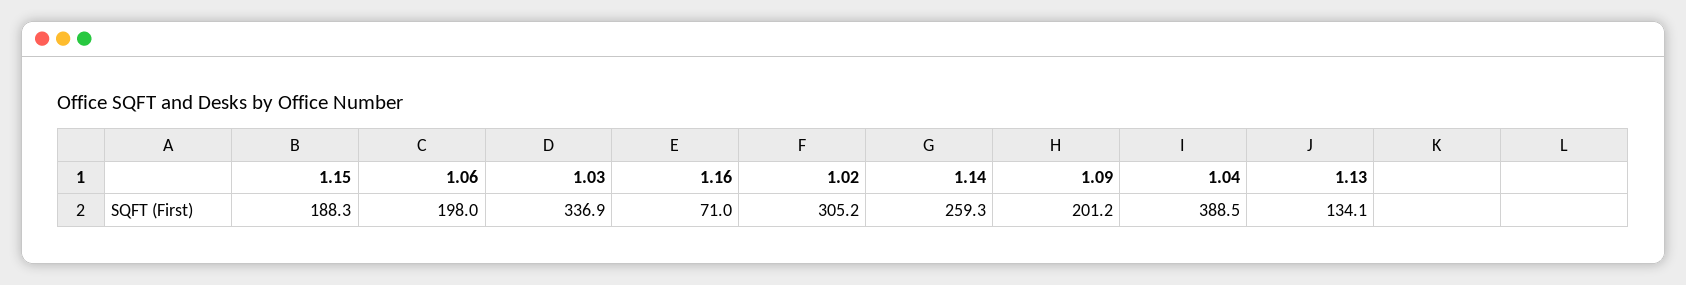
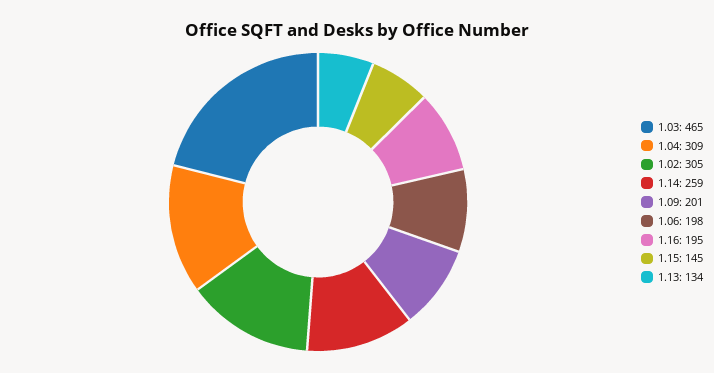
1.15: 188.3 -> 145
1.03: 336.9 -> 465
1.16: 71 -> 195
1.04: 388.5 -> 309

